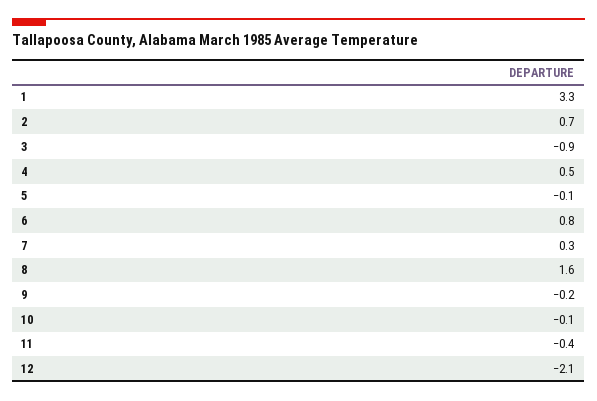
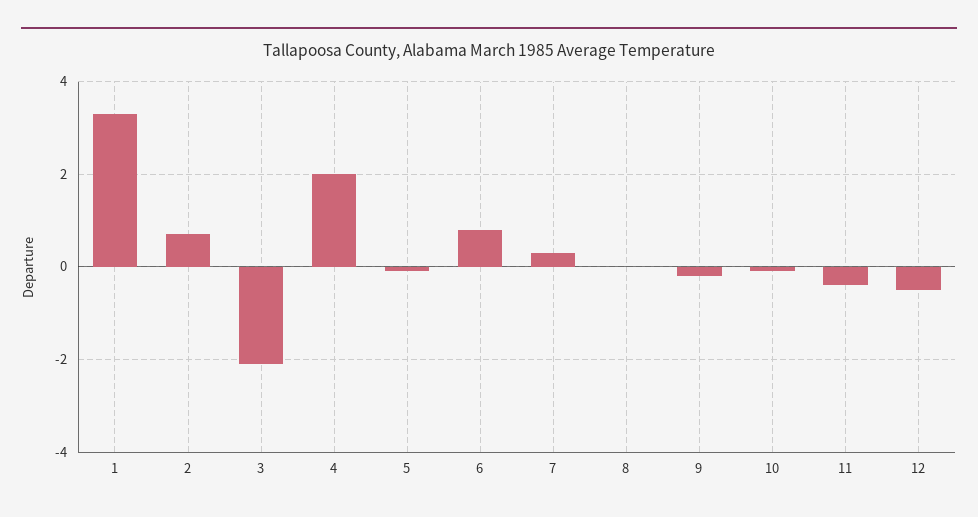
3: -0.9 -> -2
4: 0.5 -> 2
8: 1.6 -> 0
12: -2.1 -> -0.5

